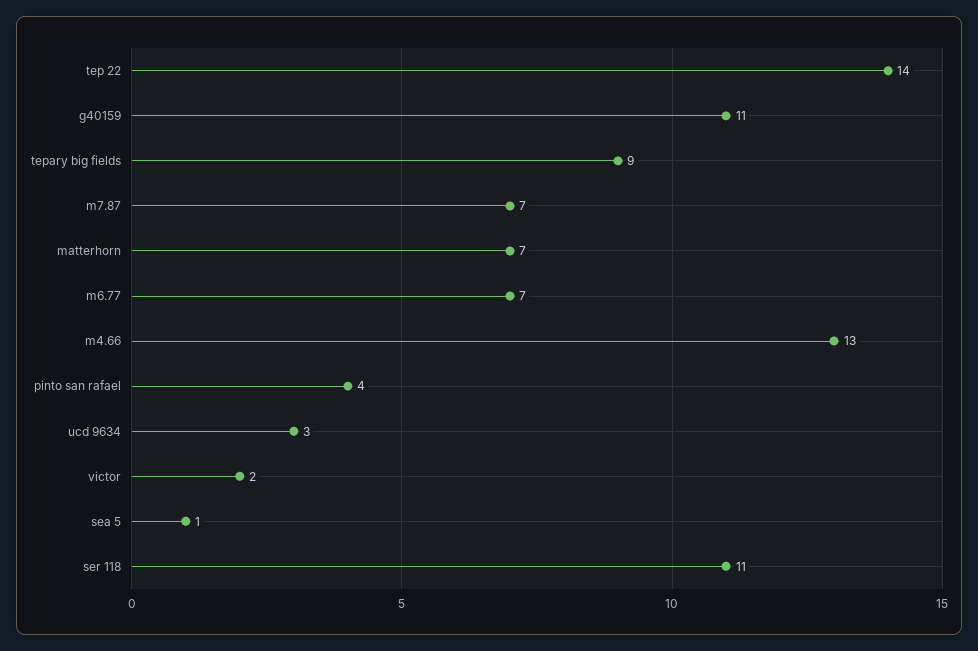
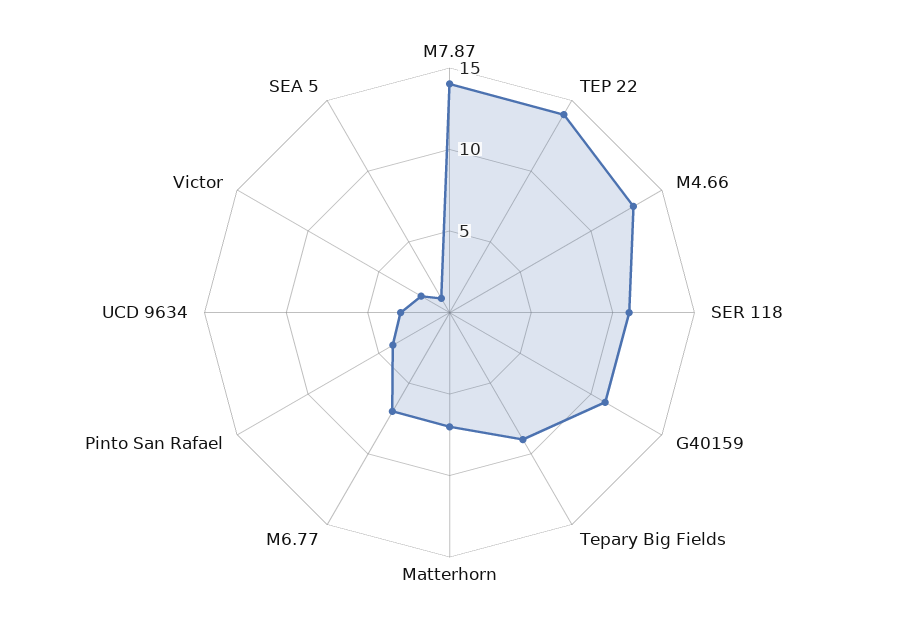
m7.87: 7 -> 14

